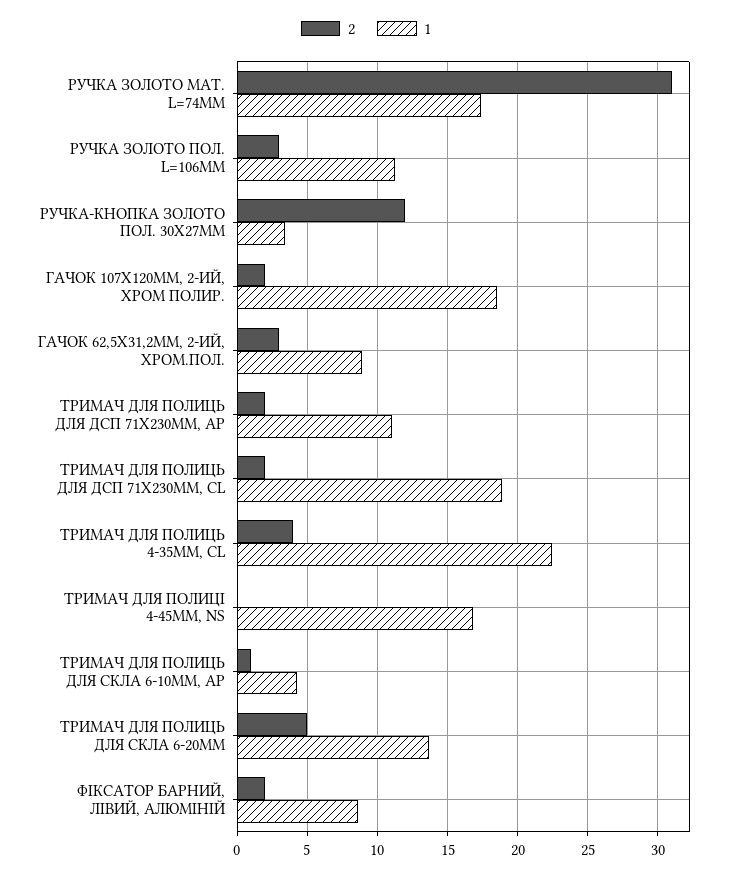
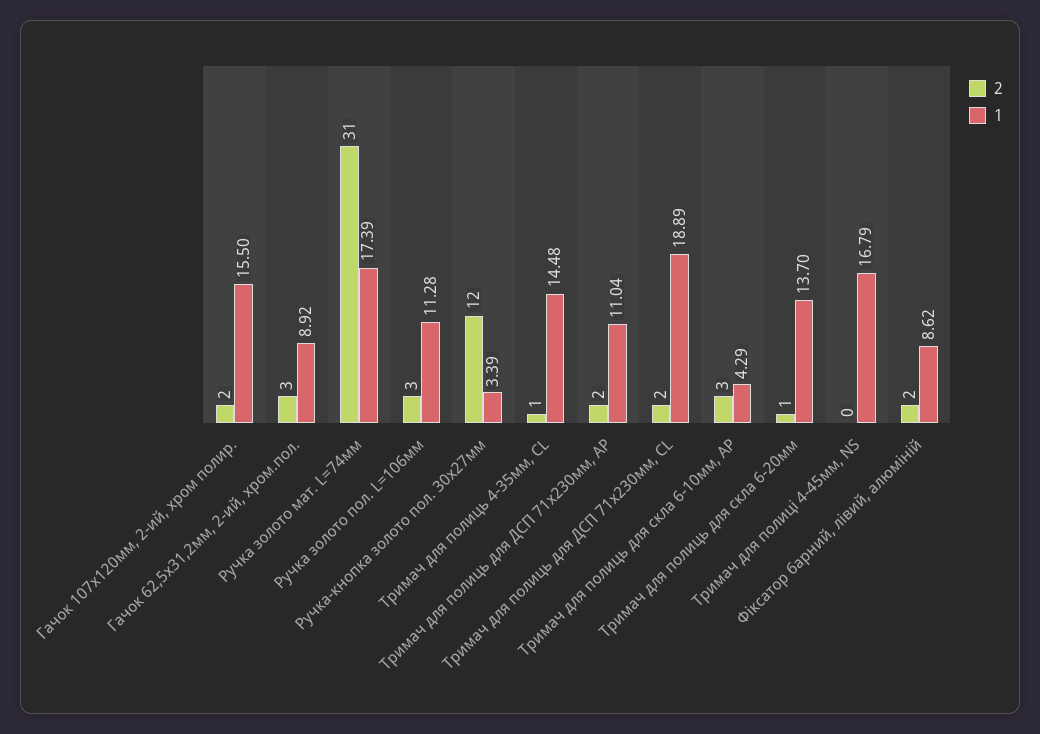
1, ГАЧОК 107Х120ММ, 2-ИЙ, ХРОМ ПОЛИР.: 18.5 -> 15.5
2, ТРИМАЧ ДЛЯ ПОЛИЦЬ 4-35ММ, CL: 4 -> 1
1, ТРИМАЧ ДЛЯ ПОЛИЦЬ 4-35ММ, CL: 22.5 -> 14.48
2, ТРИМАЧ ДЛЯ ПОЛИЦЬ ДЛЯ СКЛА 6-10ММ, AP: 1 -> 3
2, ТРИМАЧ ДЛЯ ПОЛИЦЬ ДЛЯ СКЛА 6-20ММ: 5 -> 1

